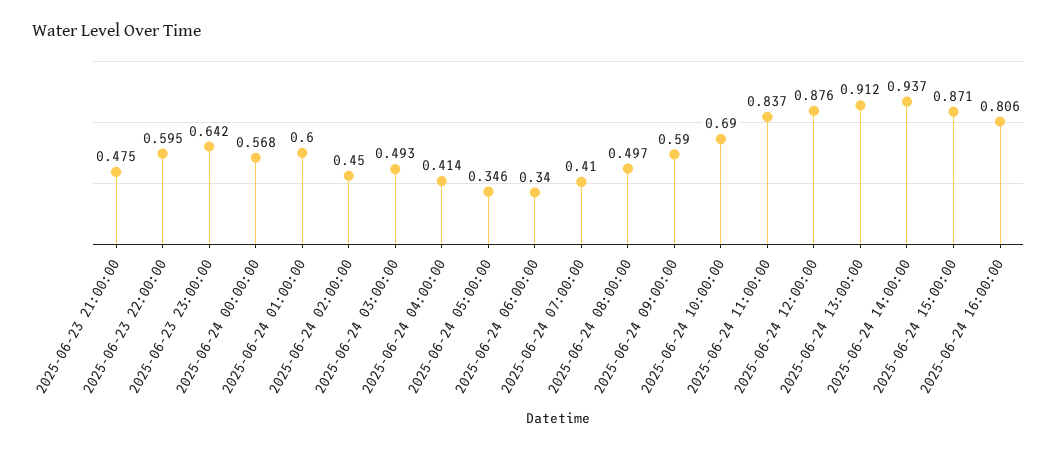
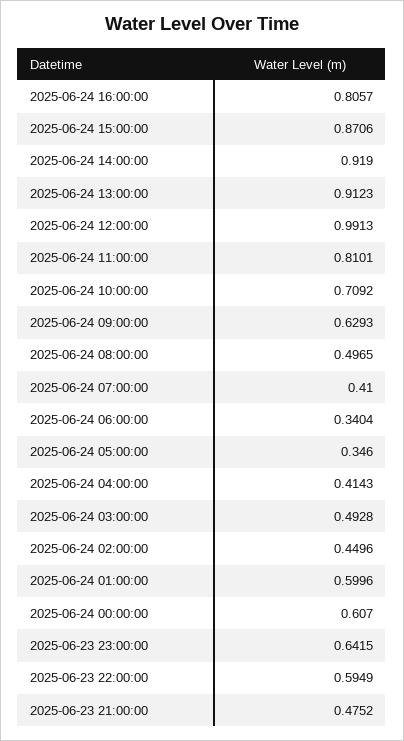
2025-06-24 00:00:00: 0.568 -> 0.607
2025-06-24 09:00:00: 0.59 -> 0.6293
2025-06-24 10:00:00: 0.69 -> 0.7092
2025-06-24 11:00:00: 0.837 -> 0.8101
2025-06-24 12:00:00: 0.876 -> 0.9913
2025-06-24 14:00:00: 0.937 -> 0.919

